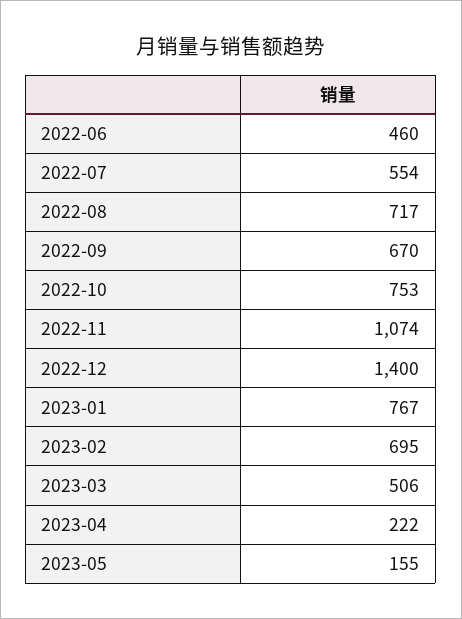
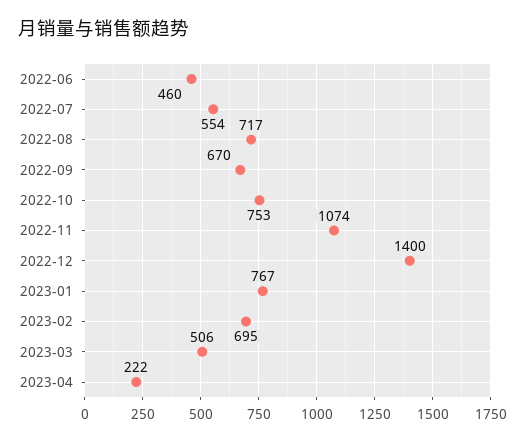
2023-05: 155 -> none

